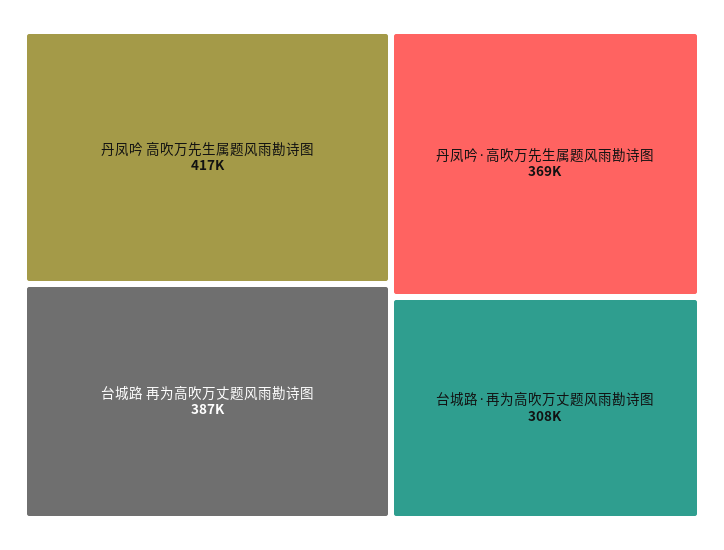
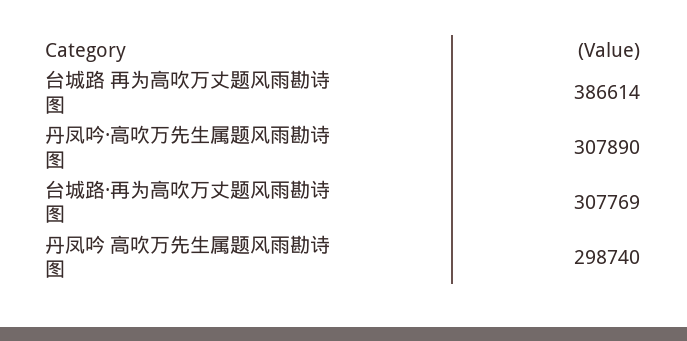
丹凤吟 高吹万先生属题风雨勘诗图: 417000 -> 298740
丹凤吟·高吹万先生属题风雨勘诗图: 369000 -> 307890

